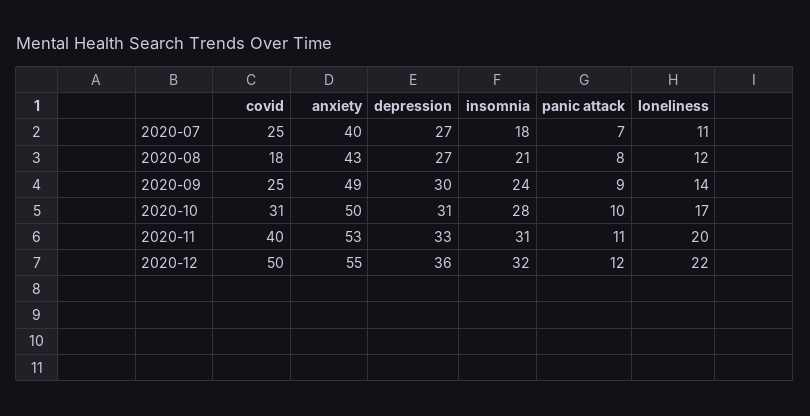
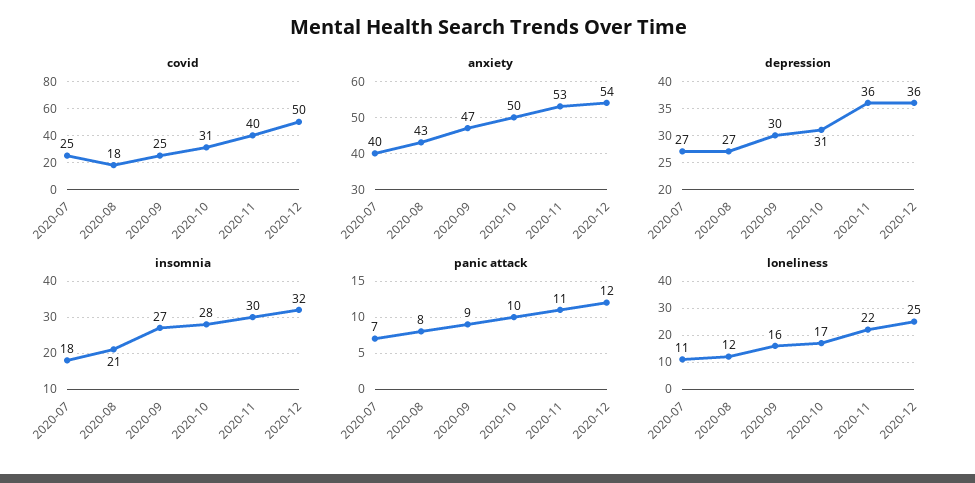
anxiety, 2020-09: 49 -> 47
insomnia, 2020-09: 24 -> 27
loneliness, 2020-09: 14 -> 16
depression, 2020-11: 33 -> 36
insomnia, 2020-11: 31 -> 30
loneliness, 2020-11: 20 -> 22
anxiety, 2020-12: 55 -> 54
loneliness, 2020-12: 22 -> 25

